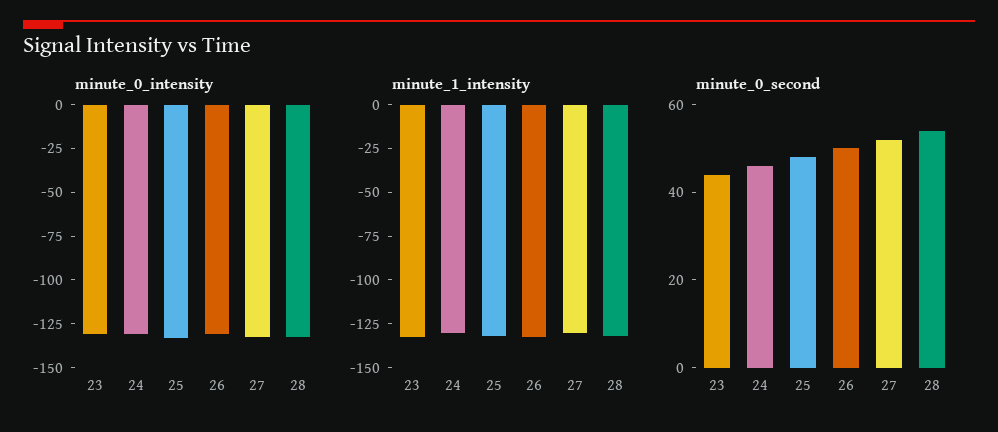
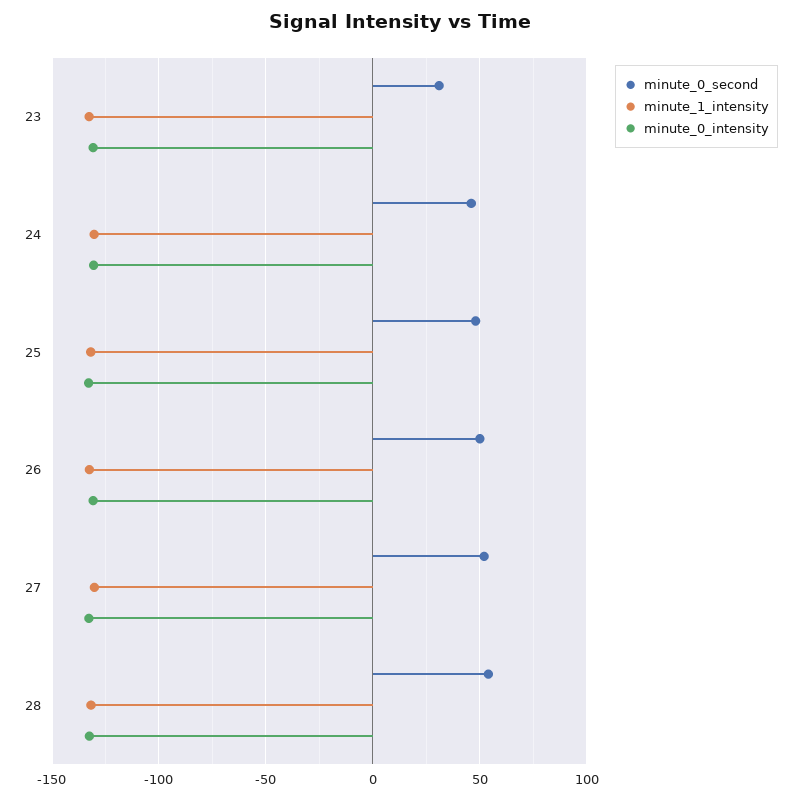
minute_0_second, 23: 45 -> 30

